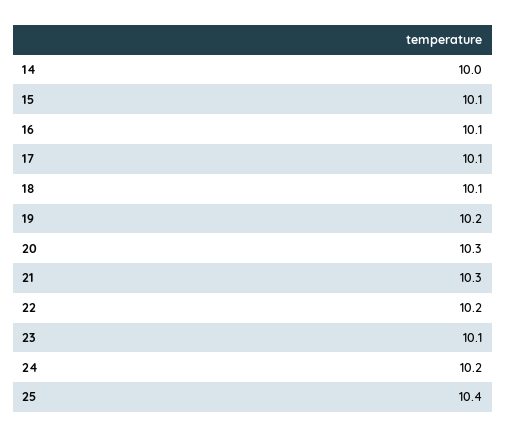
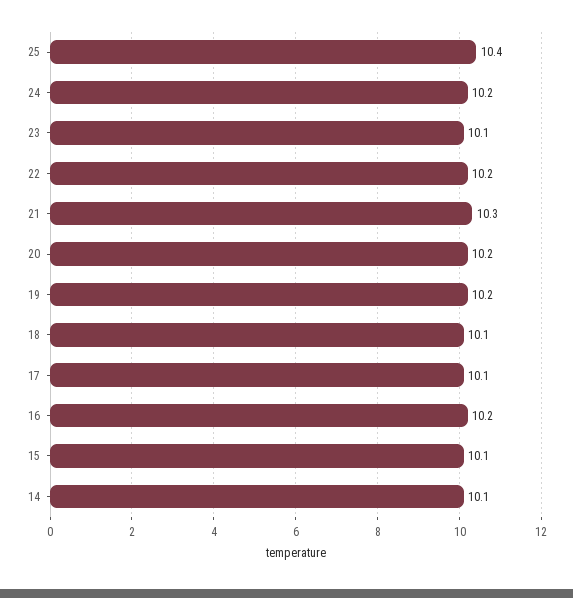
14: 10 -> 10.1
16: 10.1 -> 10.2
20: 10.3 -> 10.2

